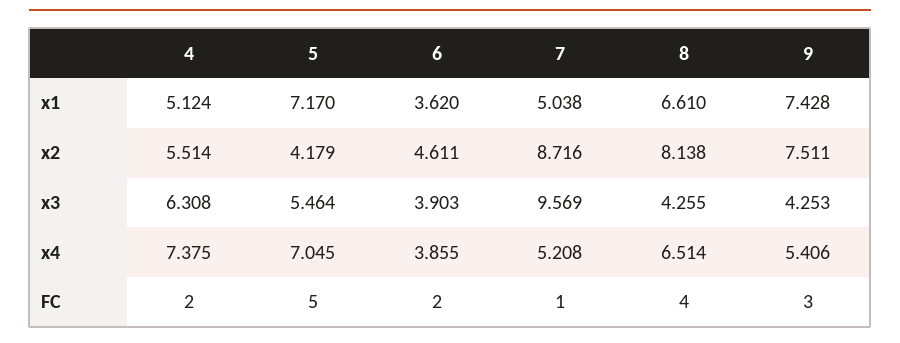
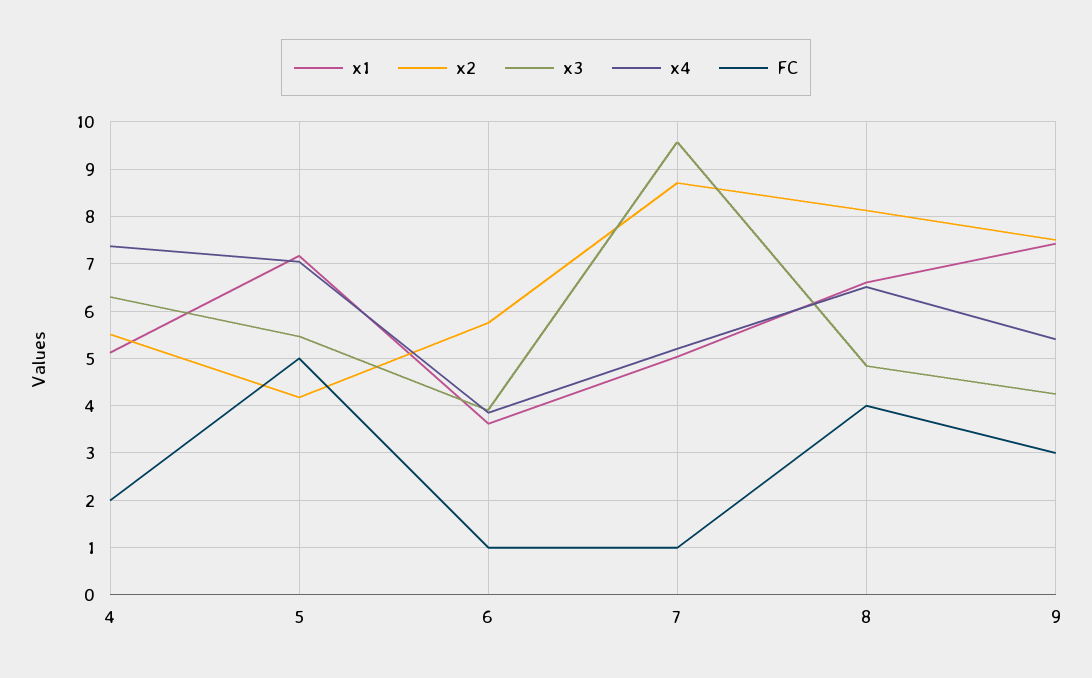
x2, 6: 4.611 -> 5.8
x3, 8: 4.255 -> 4.8
FC, 6: 2 -> 1

